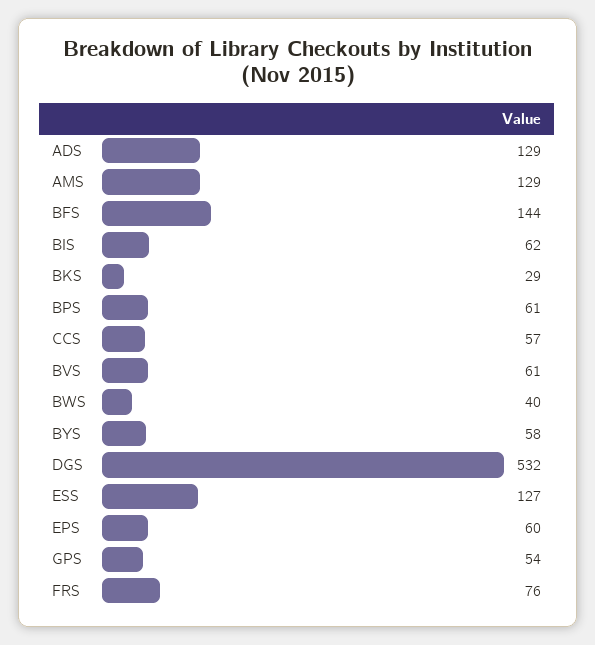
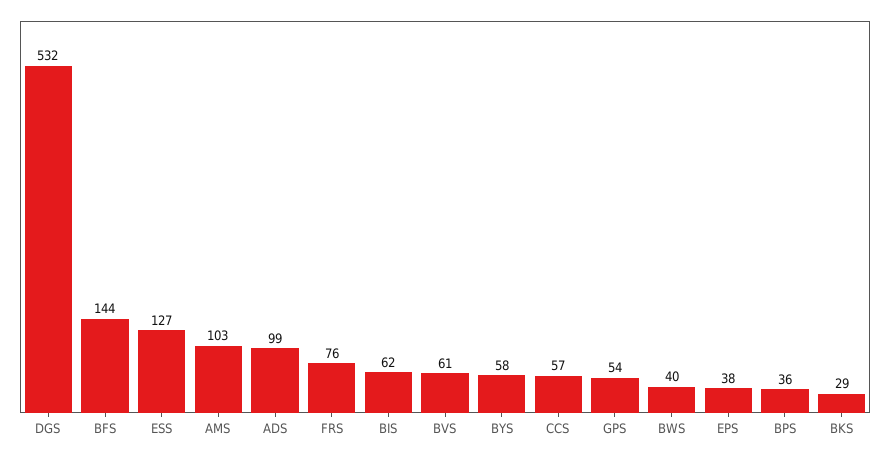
ADS: 129 -> 99
AMS: 129 -> 103
BPS: 61 -> 36
EPS: 60 -> 38

